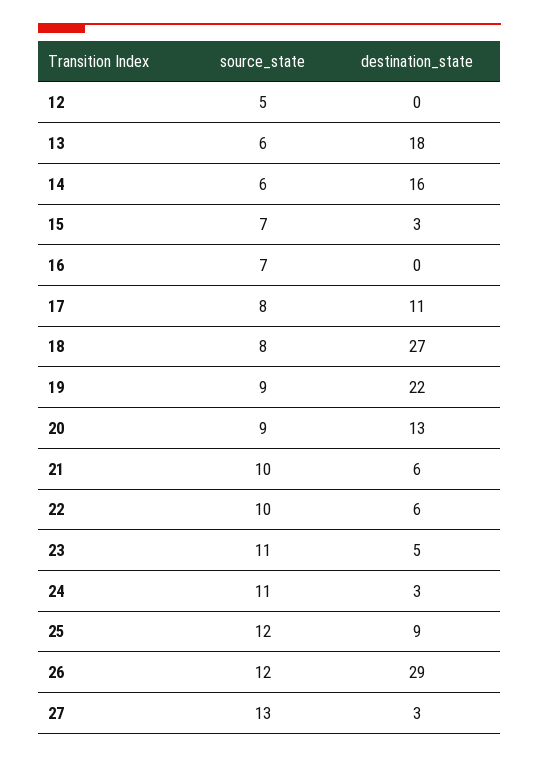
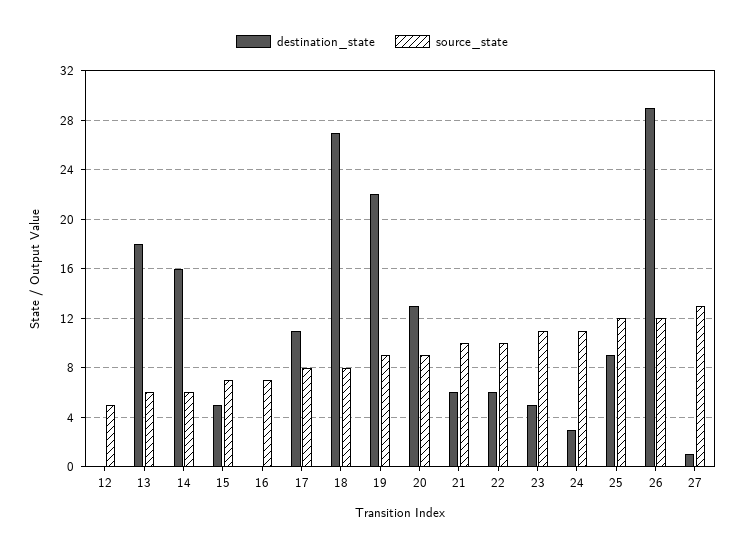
destination_state, 15: 3 -> 5
destination_state, 27: 3 -> 1

